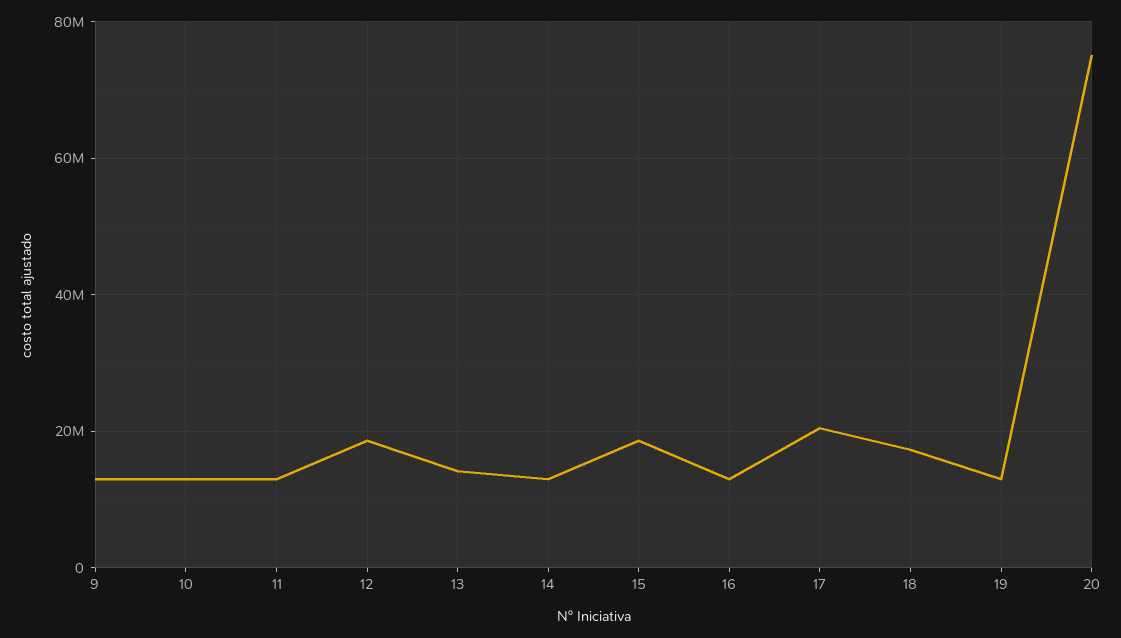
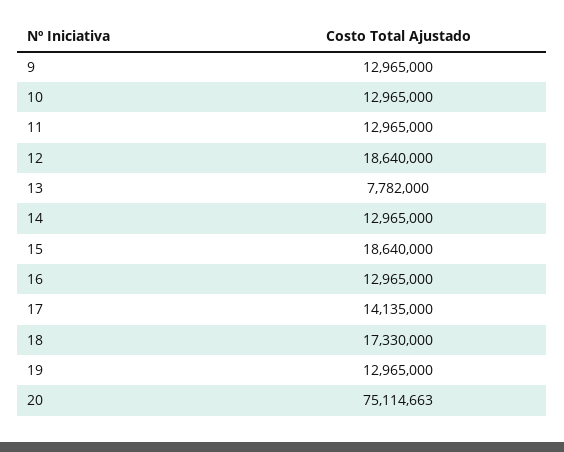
13: 14000000 -> 7782000
17: 20000000 -> 14135000

